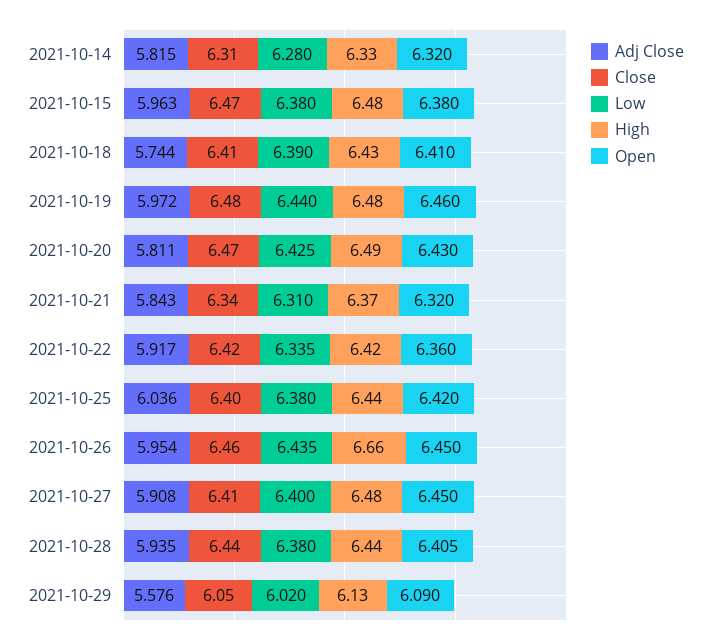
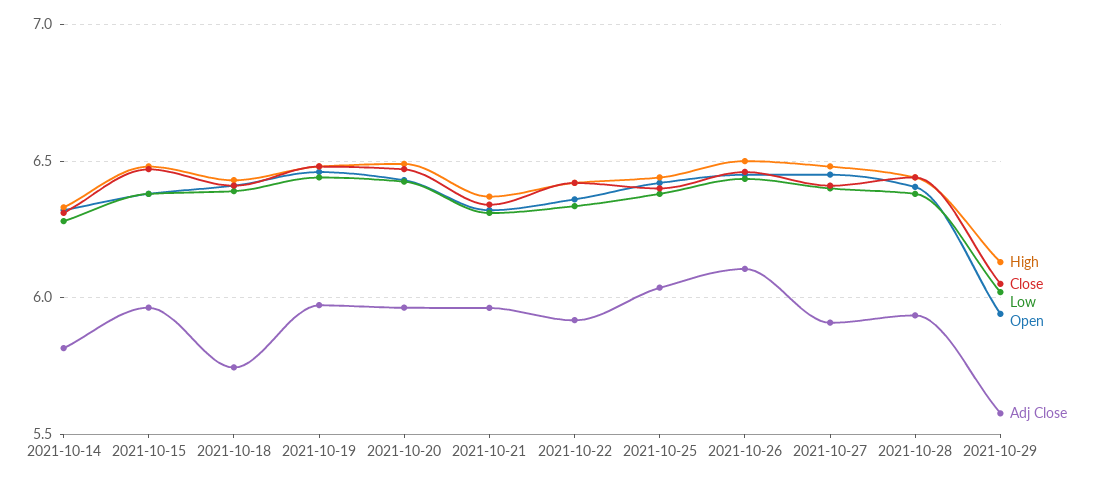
Adj Close, 2021-10-20: 5.811 -> 5.95
Adj Close, 2021-10-21: 5.843 -> 5.95
Adj Close, 2021-10-26: 5.954 -> 6.1
High, 2021-10-26: 6.66 -> 6.5
Open, 2021-10-29: 6.09 -> 5.95

